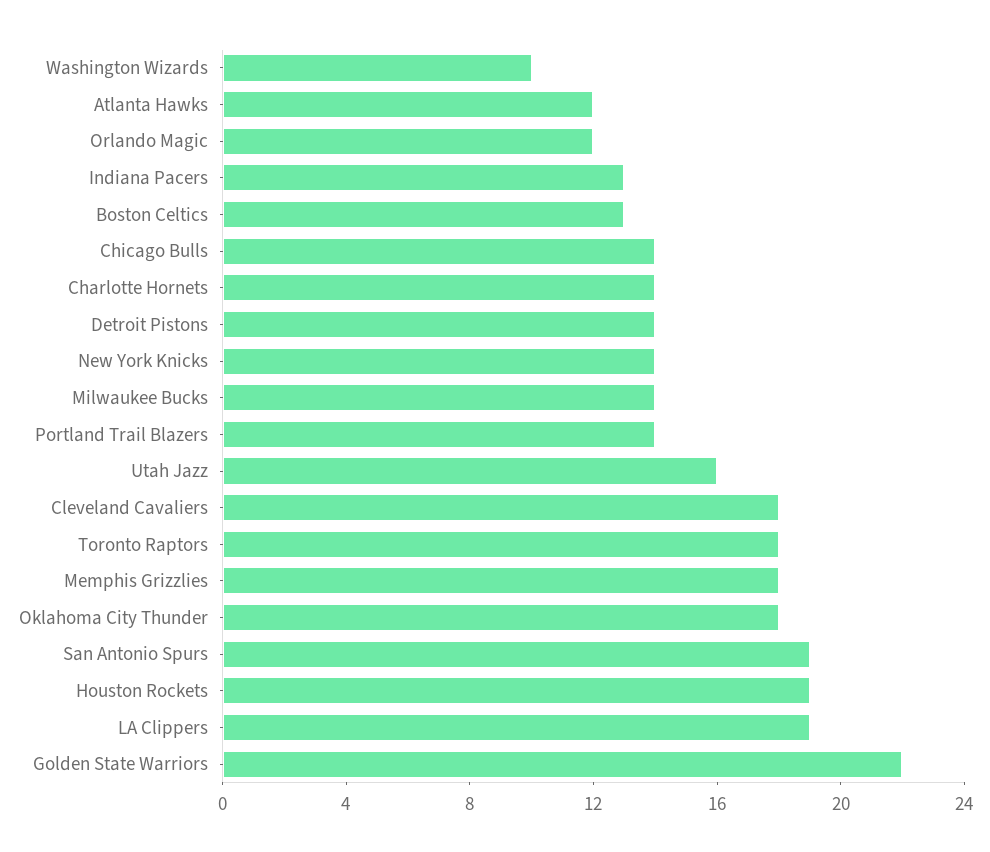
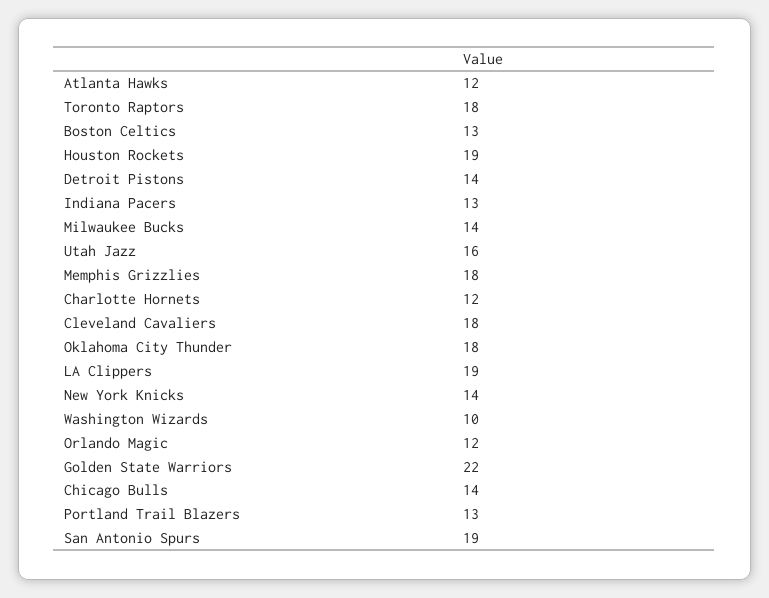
Charlotte Hornets: 14 -> 12
Portland Trail Blazers: 14 -> 13

